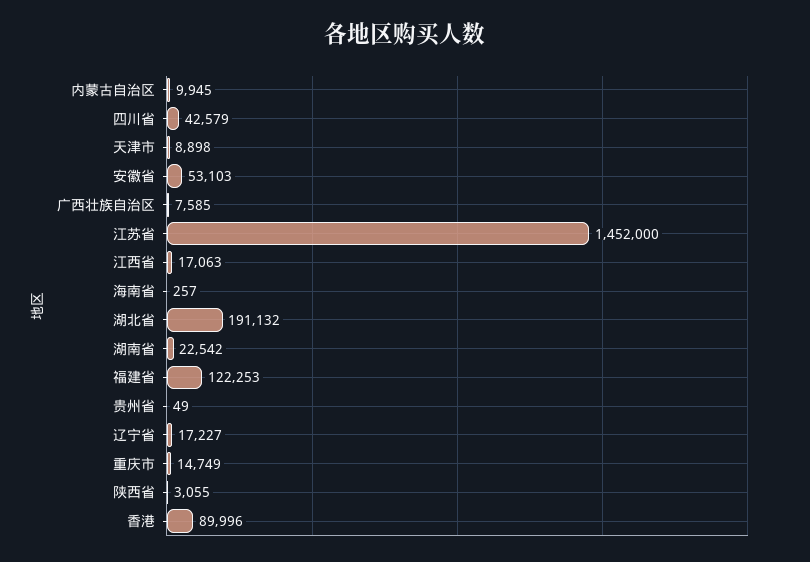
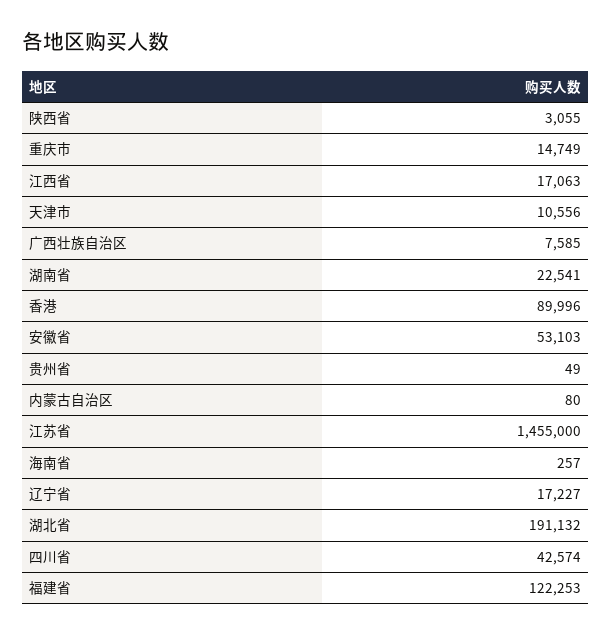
内蒙古自治区: 9945 -> 80
四川省: 42579 -> 42574
天津市: 8898 -> 10556
江苏省: 1452000 -> 1455000
湖南省: 22542 -> 22541

